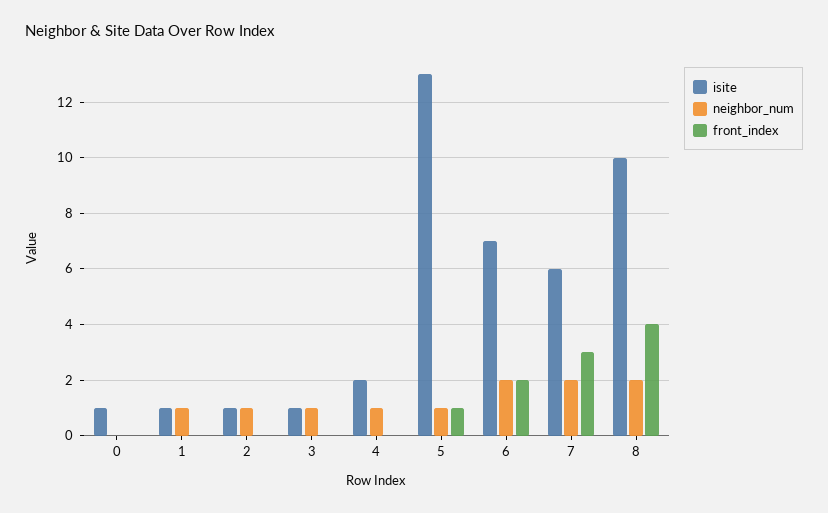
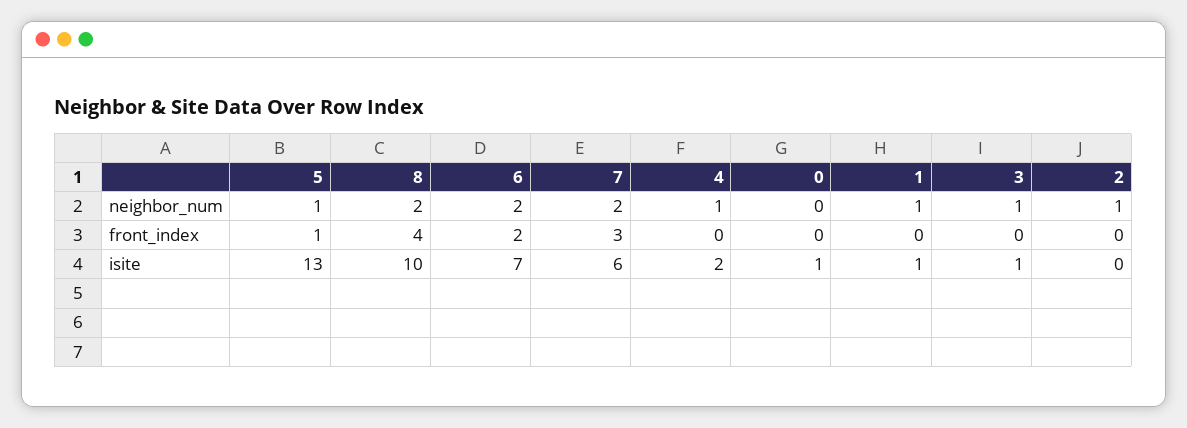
isite, 2: 1 -> 0

